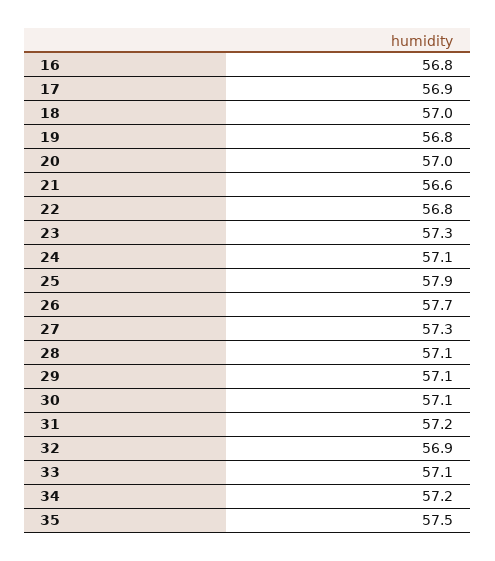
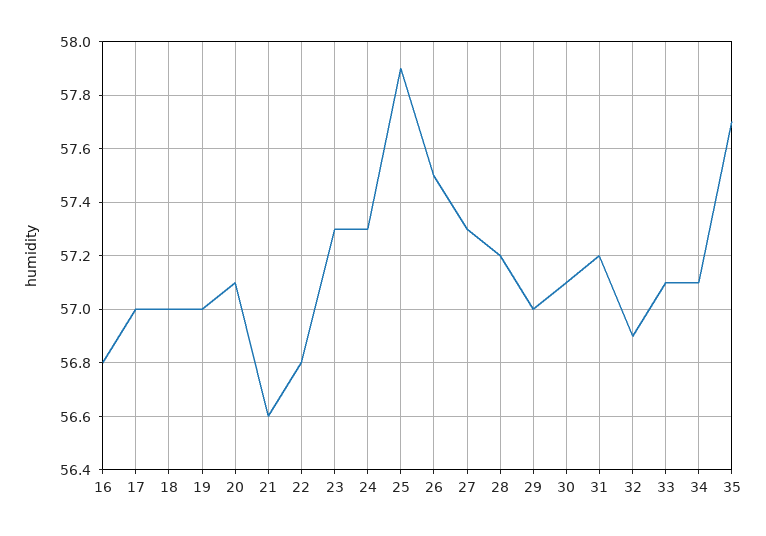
17: 56.9 -> 57
19: 56.8 -> 57
20: 57 -> 57.1
24: 57.1 -> 57.3
26: 57.7 -> 57.5
28: 57.1 -> 57.2
29: 57.1 -> 57
34: 57.2 -> 57.1
35: 57.5 -> 57.7

